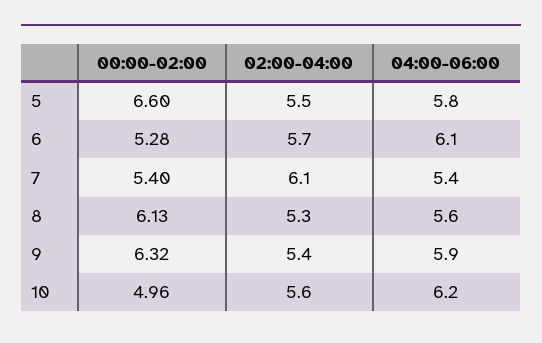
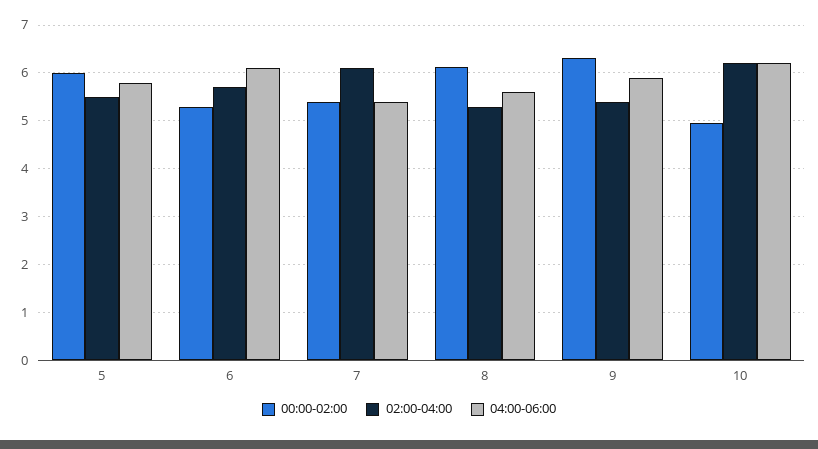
00:00-02:00, 5: 6.6 -> 6
02:00-04:00, 10: 5.6 -> 6.2

